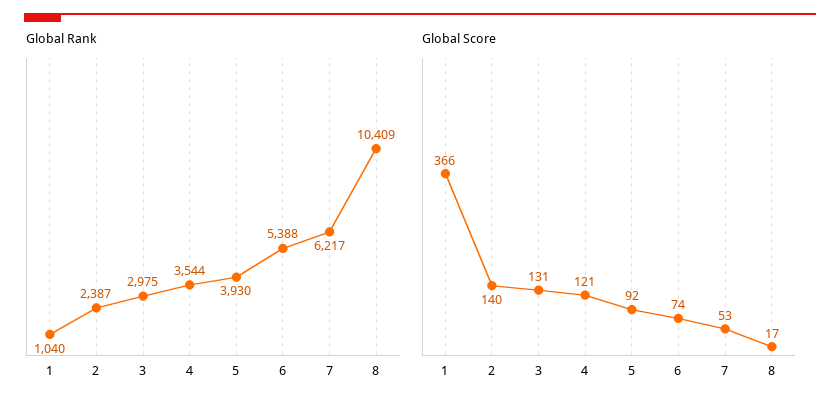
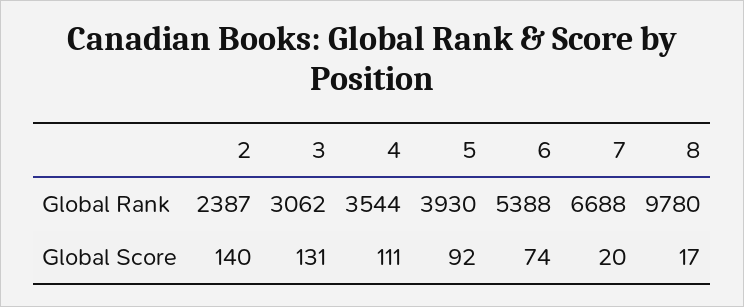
Global Rank, 1: 1040 -> none
Global Rank, 3: 2975 -> 3062
Global Rank, 7: 6217 -> 6688
Global Rank, 8: 10409 -> 9780
Global Score, 1: 366 -> none
Global Score, 4: 121 -> 111
Global Score, 7: 53 -> 20

